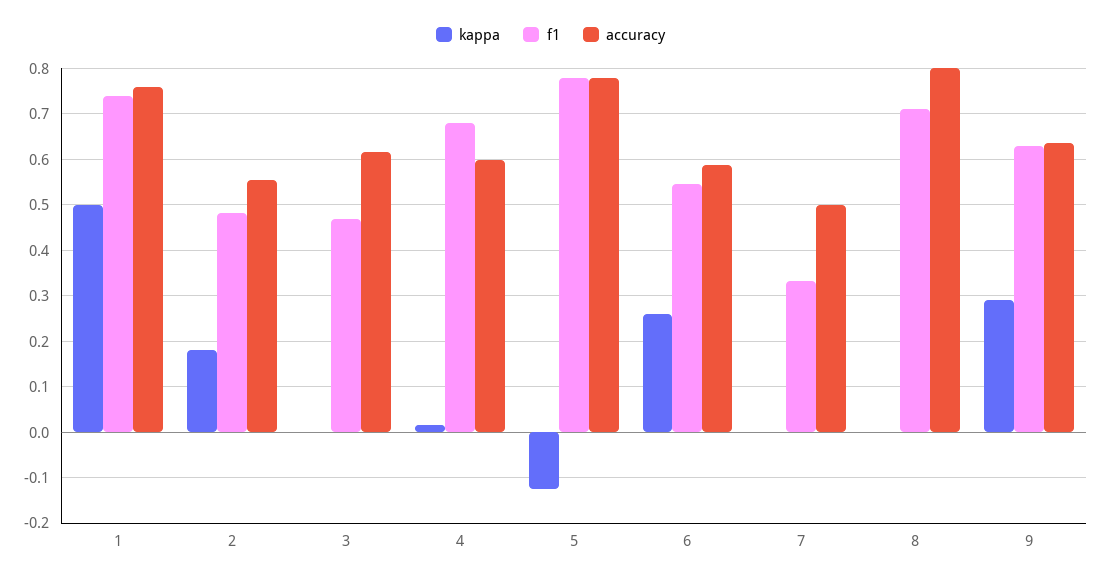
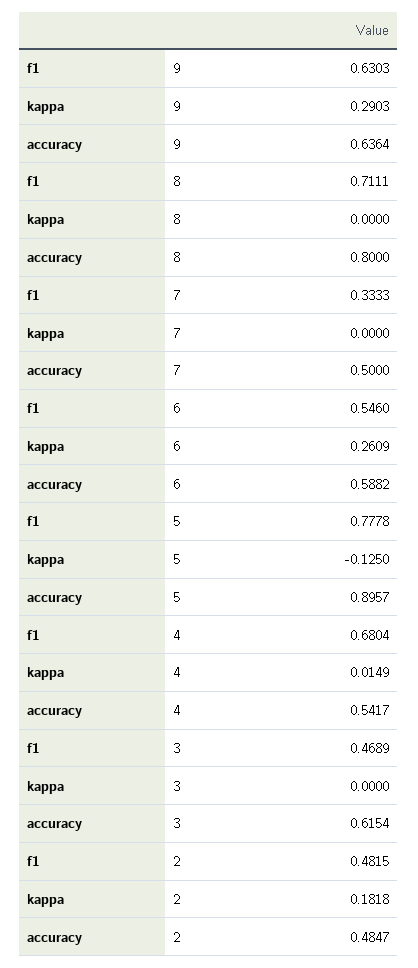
kappa, 1: 0.5 -> none
f1, 1: 0.74 -> none
accuracy, 1: 0.76 -> none
accuracy, 2: 0.56 -> 0.4847
accuracy, 4: 0.6 -> 0.5417
accuracy, 5: 0.78 -> 0.8957

